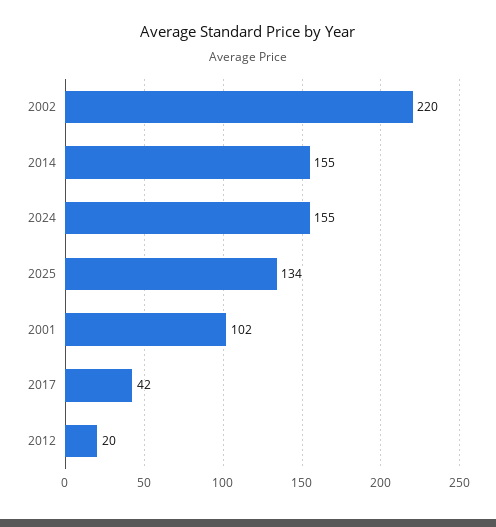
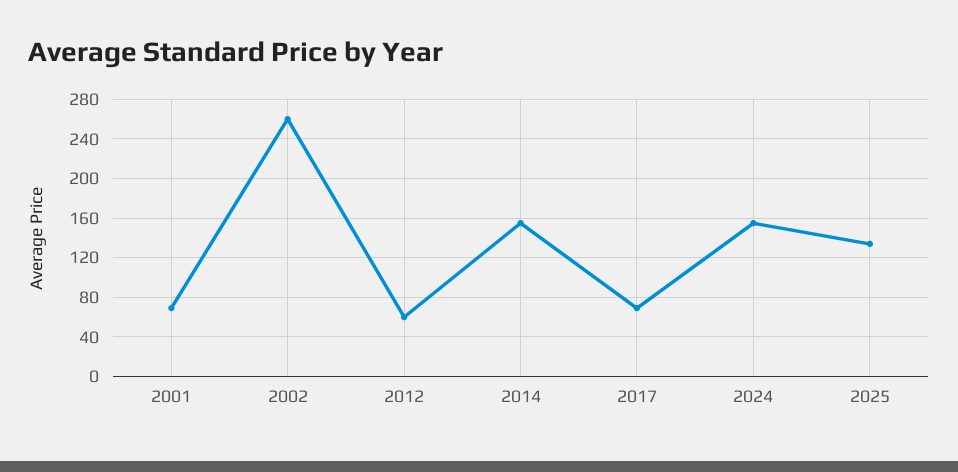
2002: 220 -> 260
2001: 102 -> 70
2017: 42 -> 70
2012: 20 -> 60

